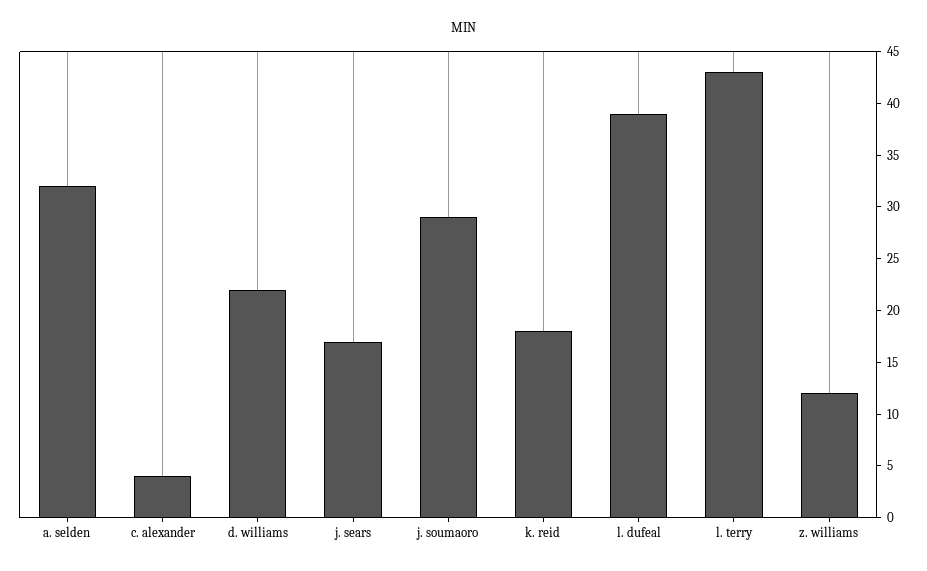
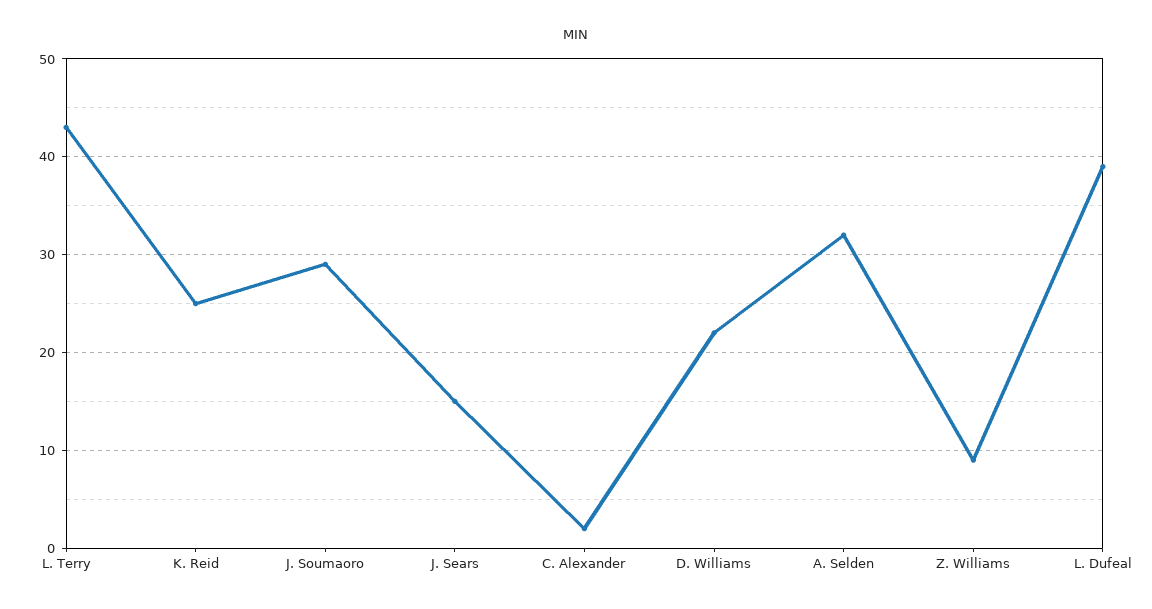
c. alexander: 4 -> 2
j. sears: 17 -> 15
k. reid: 18 -> 25
z. williams: 12 -> 9

